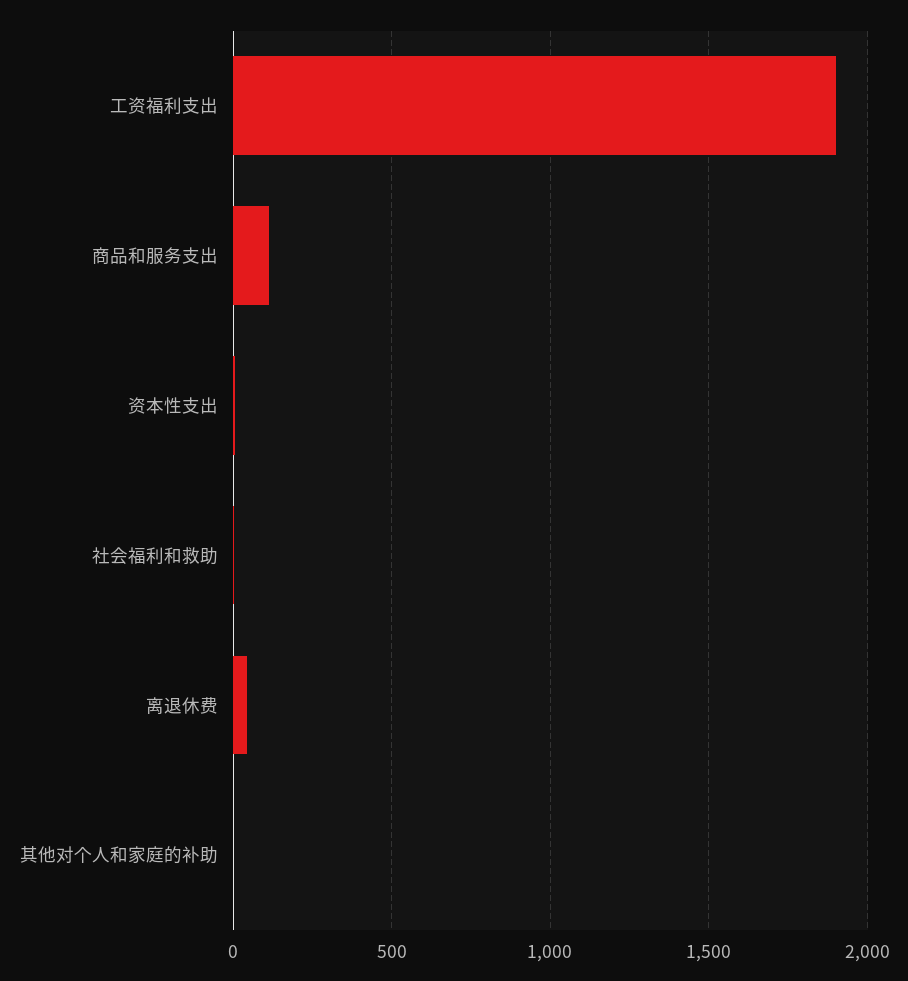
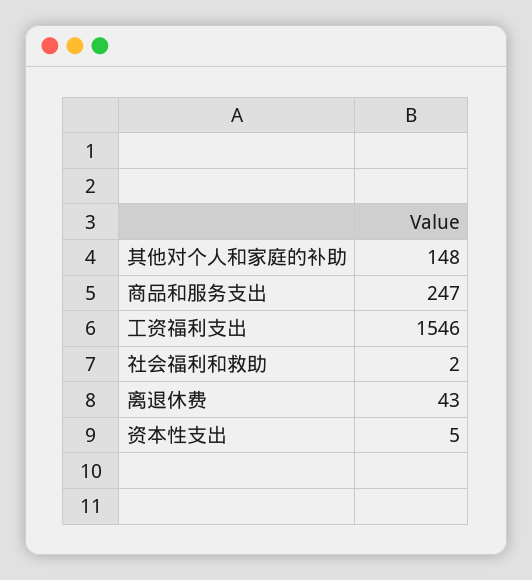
工资福利支出: 1900 -> 1546
商品和服务支出: 100 -> 247
其他对个人和家庭的补助: 0 -> 148

